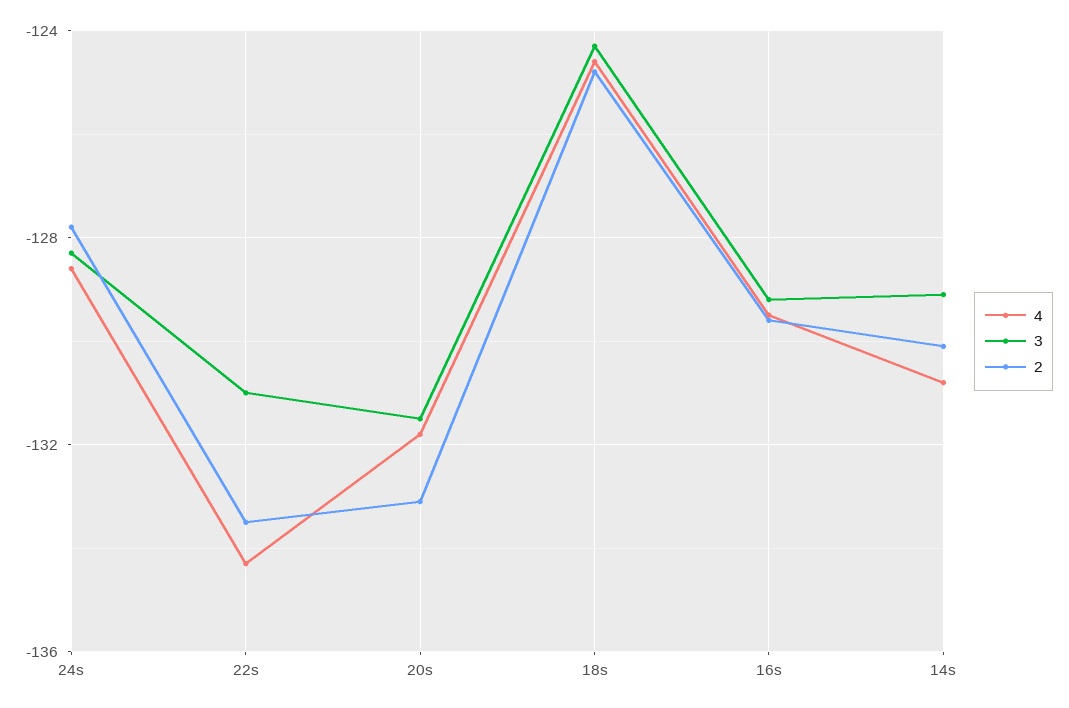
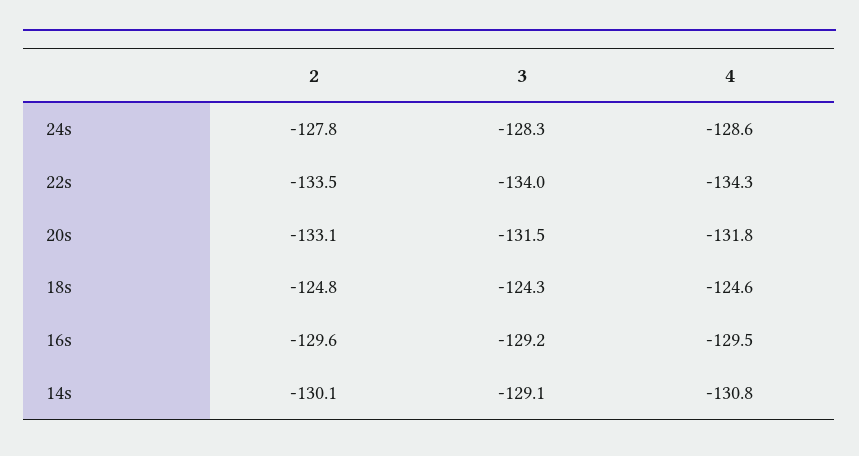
3, 22s: -131 -> -134

